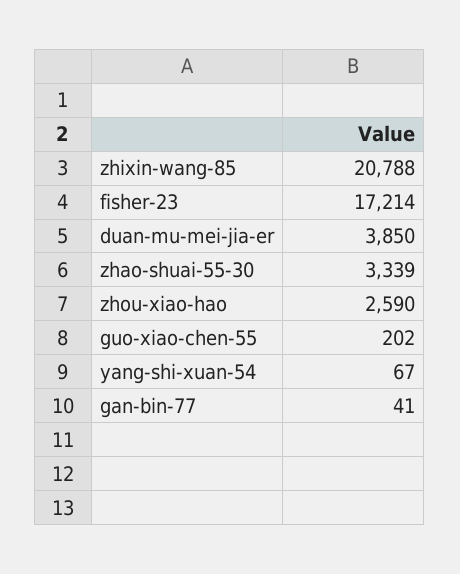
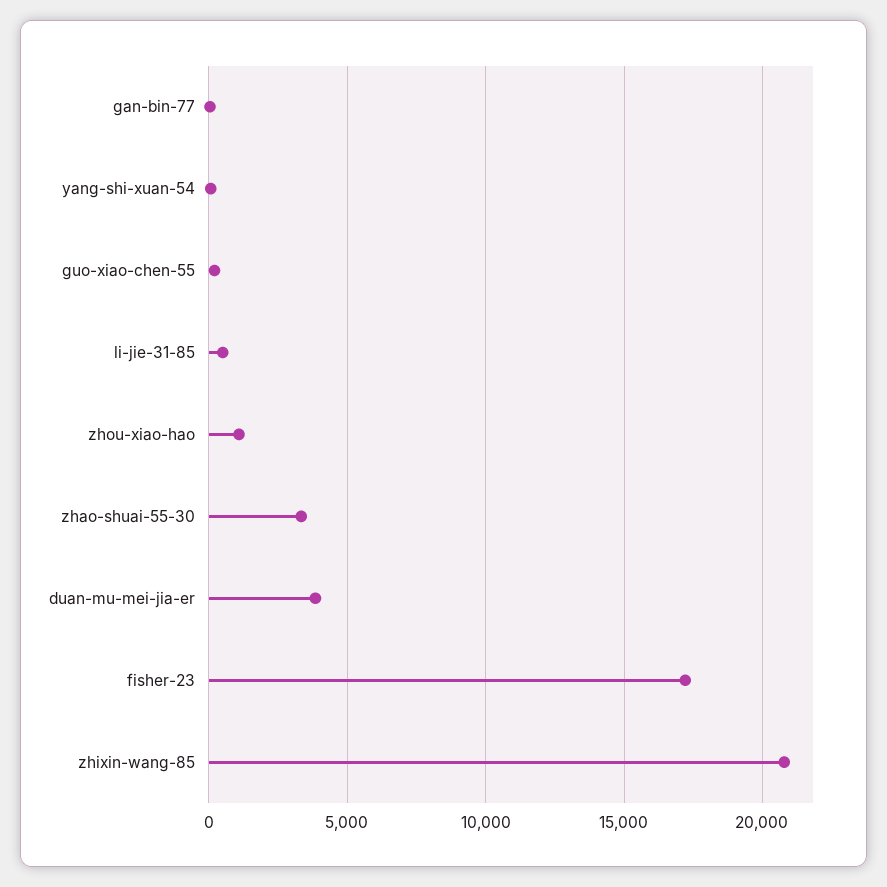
zhou-xiao-hao: 2590 -> 1000
li-jie-31-85: none -> 500

